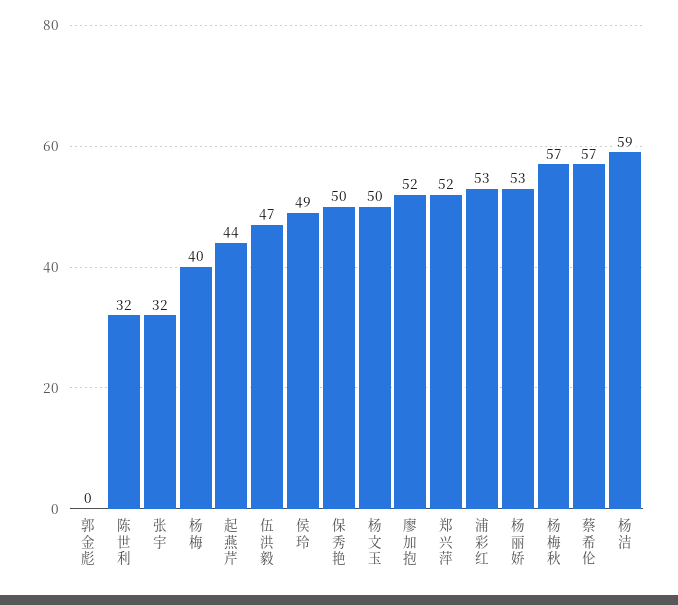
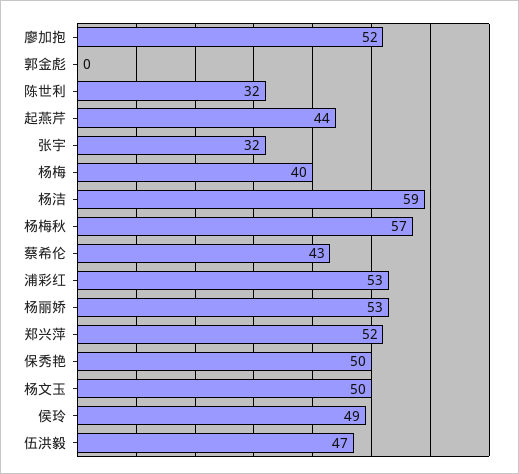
蔡希伦: 57 -> 43

